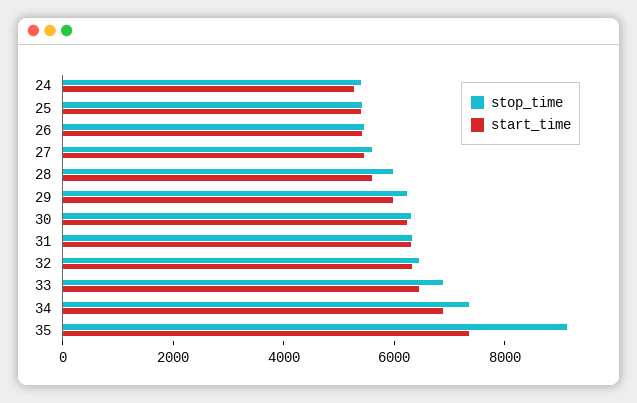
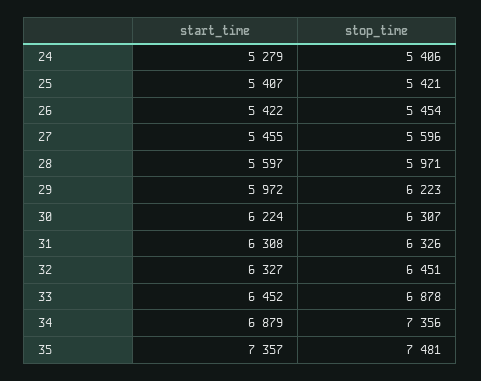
stop_time, 35: 9000 -> 7481

